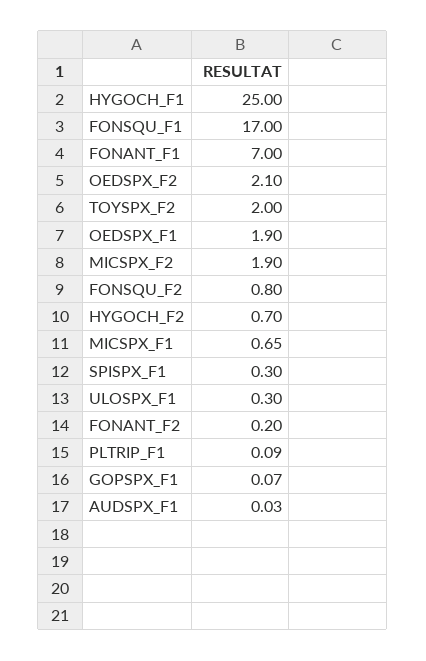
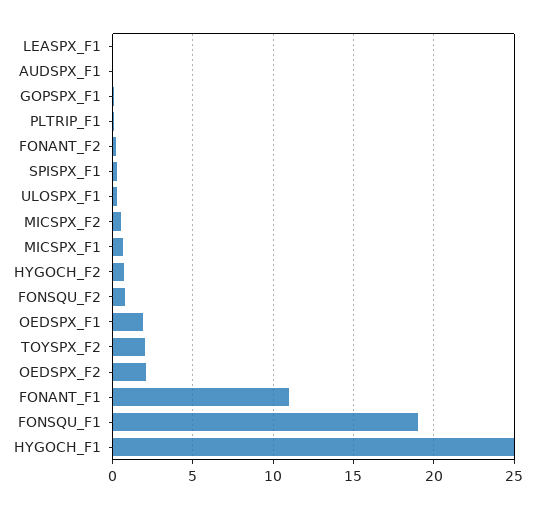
FONSQU_F1: 17 -> 19
FONANT_F1: 7 -> 11
MICSPX_F2: 1.9 -> 0.5
LEASPX_F1: none -> 0

